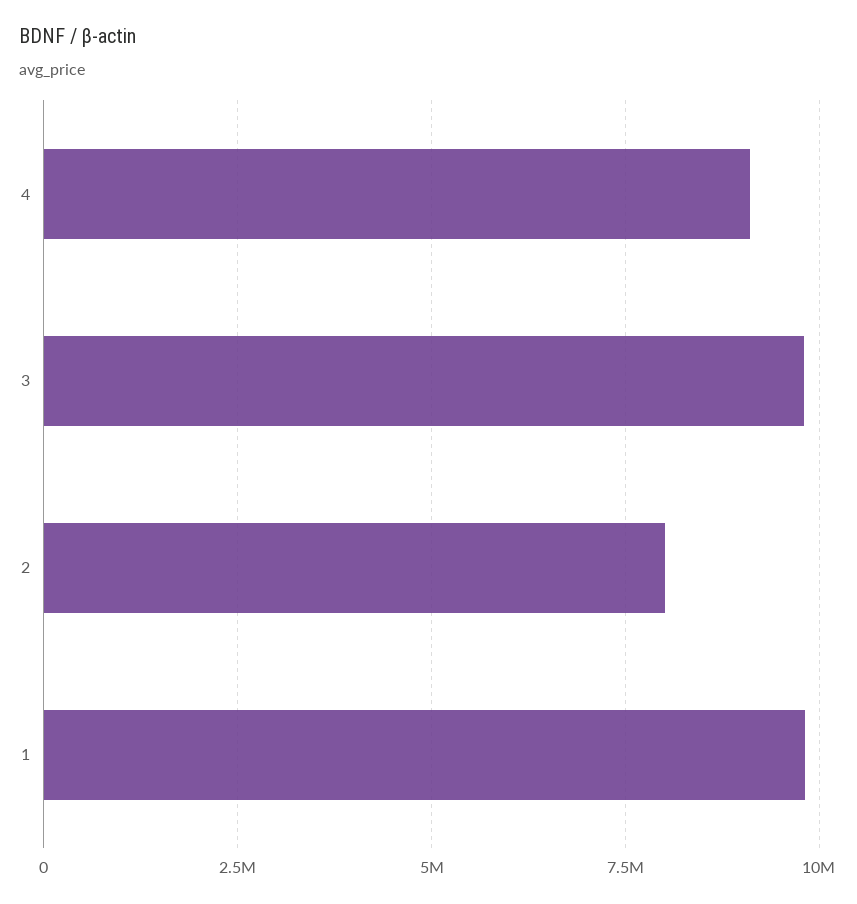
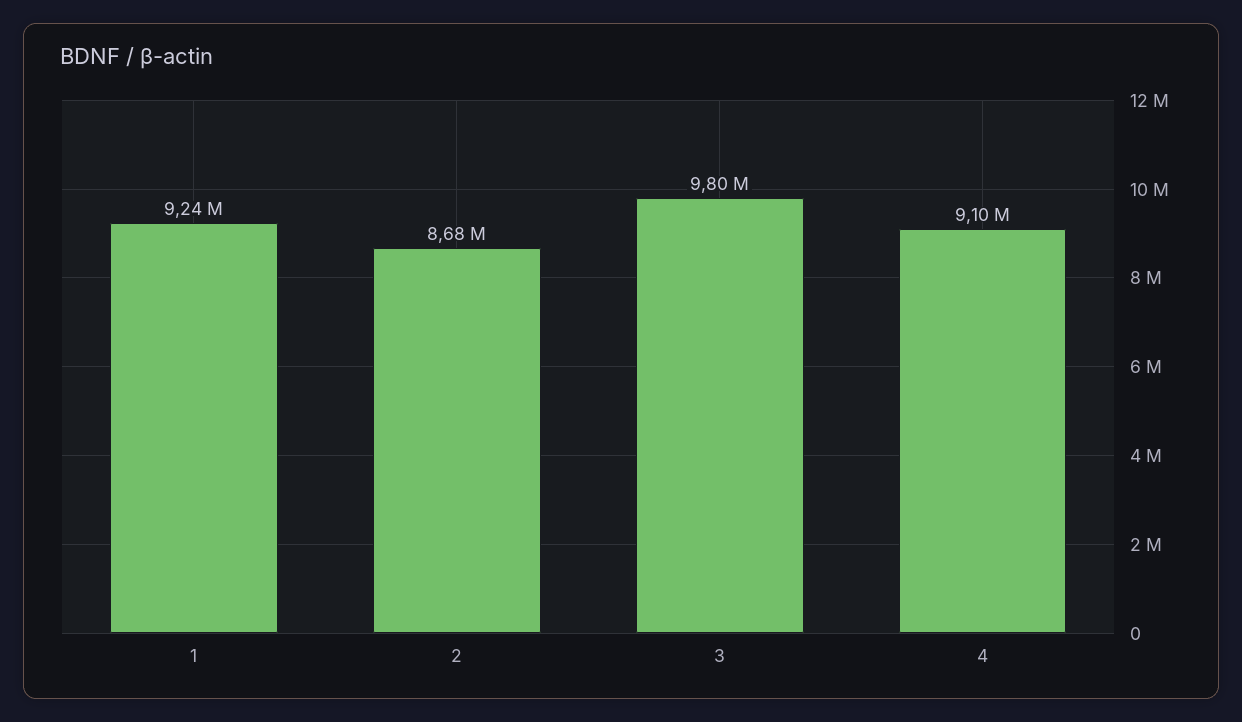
2: 8000000 -> 8680000
1: 9750000 -> 9240000

